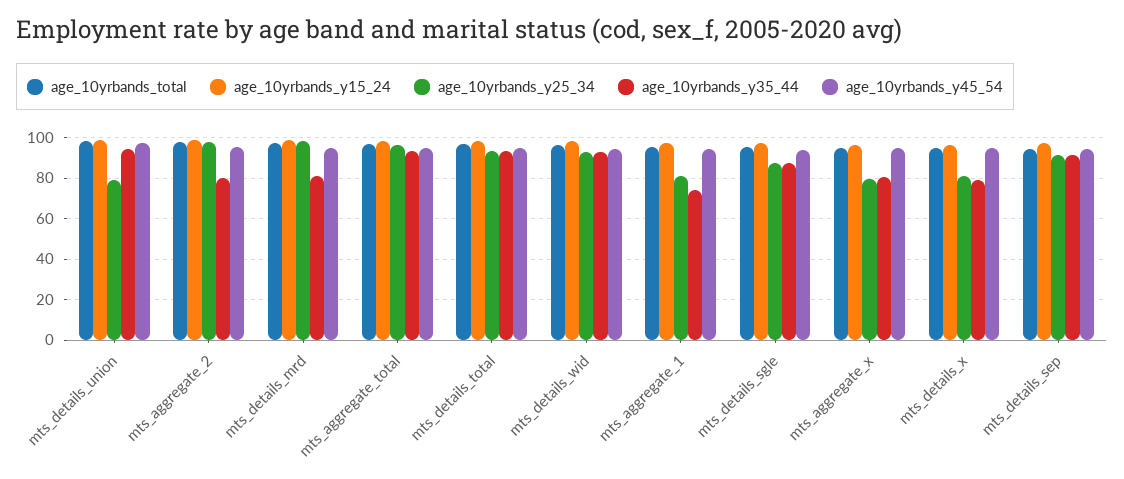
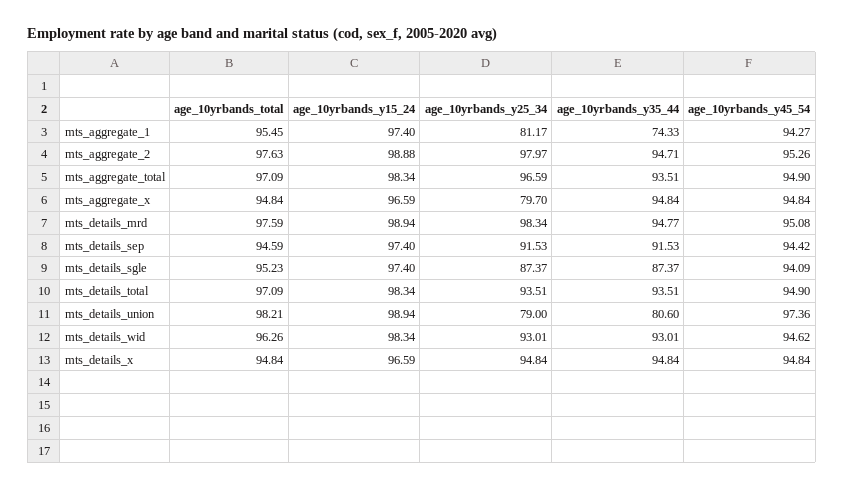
age_10yrbands_y35_44, mts_details_union: 95 -> 80.6
age_10yrbands_y35_44, mts_aggregate_2: 80 -> 94.71
age_10yrbands_y35_44, mts_details_mrd: 80 -> 94.77
age_10yrbands_y35_44, mts_aggregate_x: 80 -> 94.84
age_10yrbands_y25_34, mts_details_x: 80 -> 94.84
age_10yrbands_y35_44, mts_details_x: 80 -> 94.84

